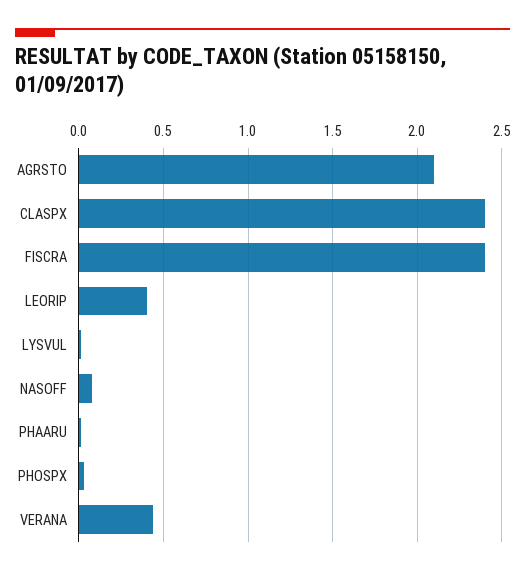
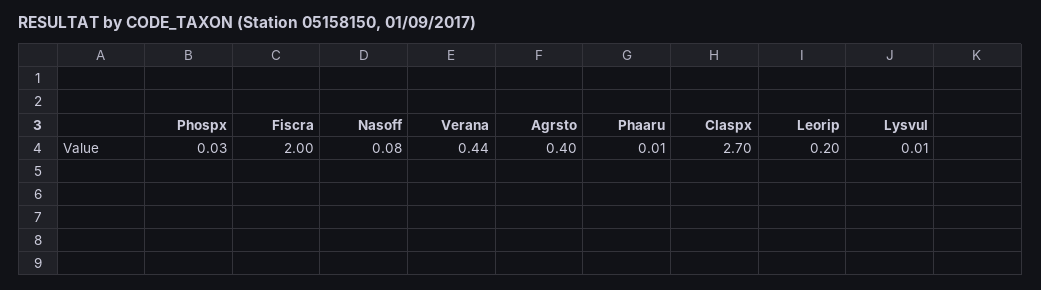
AGRSTO: 2.1 -> 0.4
CLASPX: 2.4 -> 2.7
FISCRA: 2.4 -> 2
LEORIP: 0.4 -> 0.2

